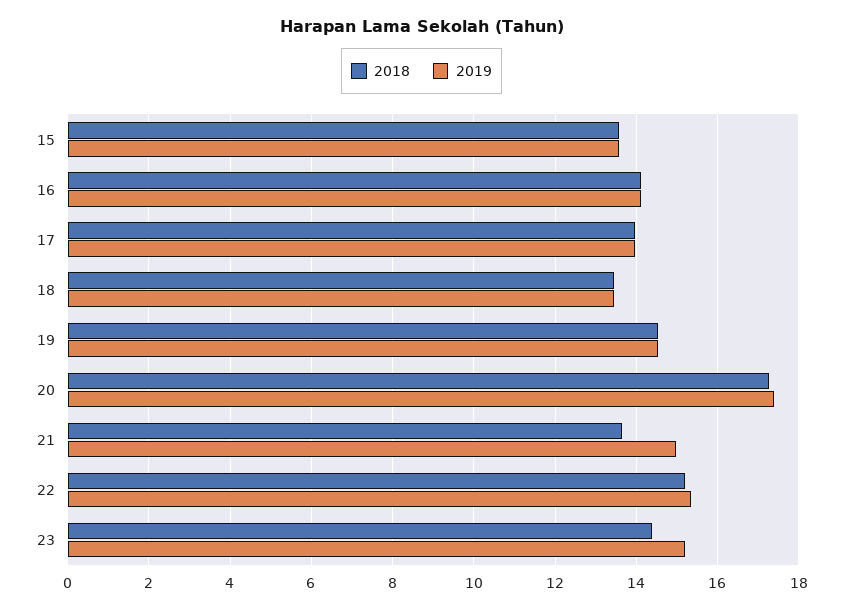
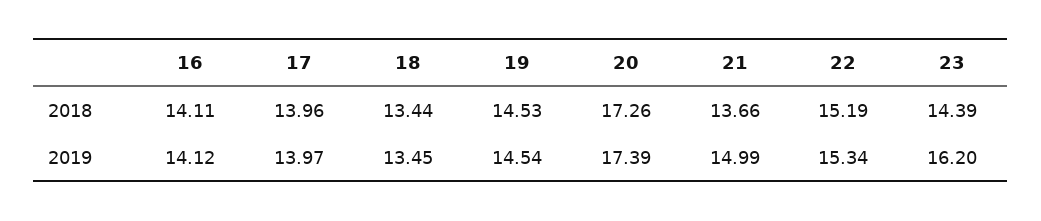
2018, 15: 13.6 -> none
2019, 15: 13.6 -> none
2019, 23: 15.2 -> 16.2

